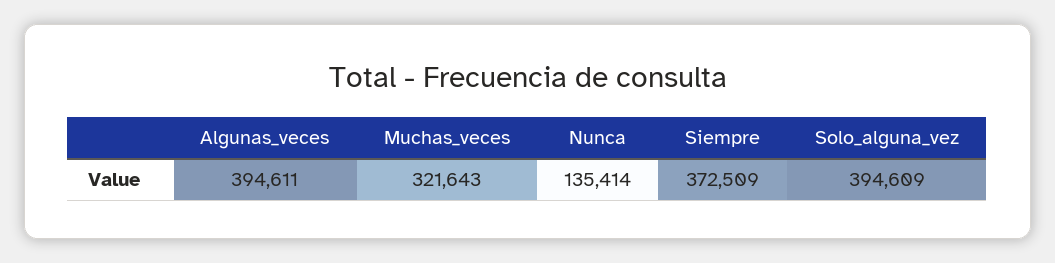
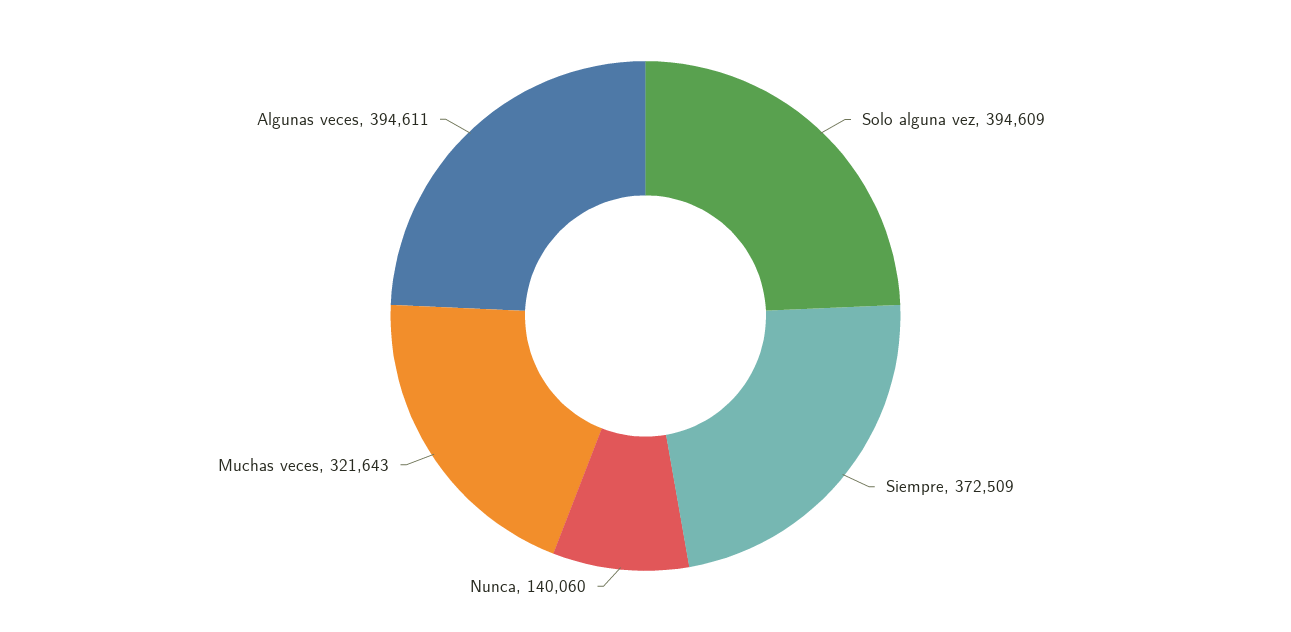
Nunca: 135414 -> 140060

